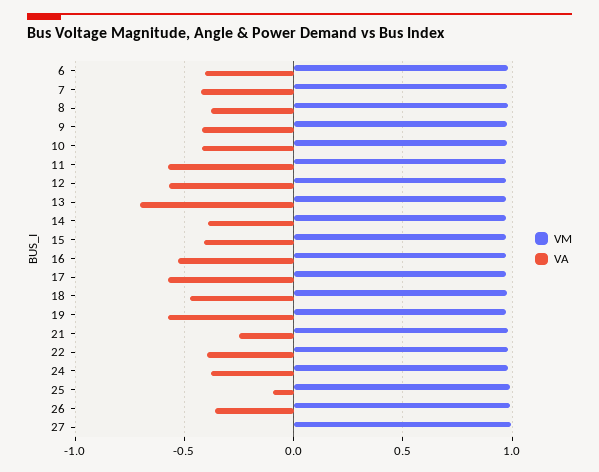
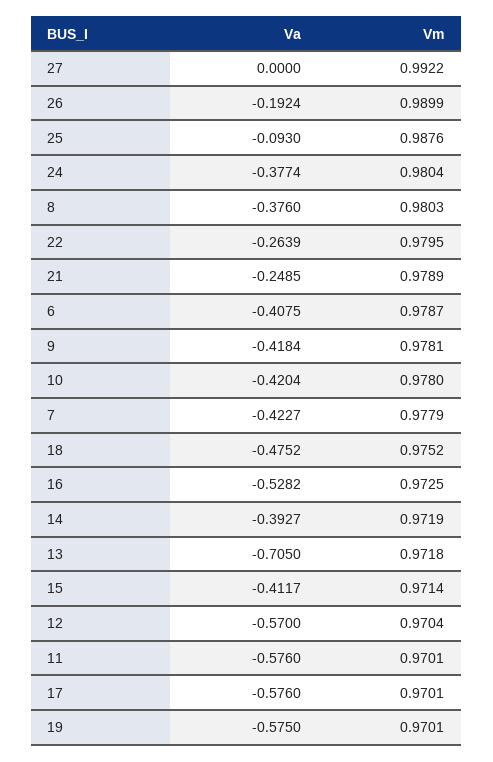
VA, 22: -0.4 -> -0.2639
VA, 26: -0.35 -> -0.1924

